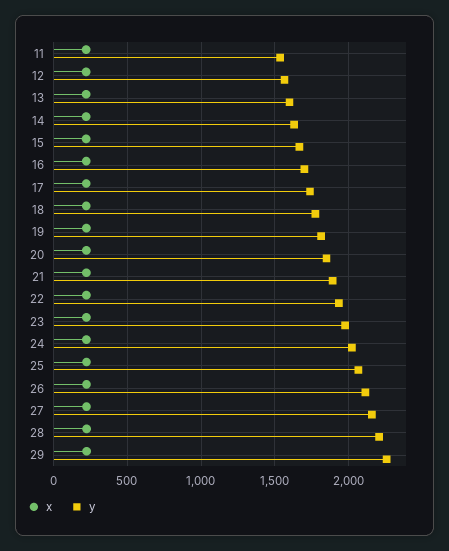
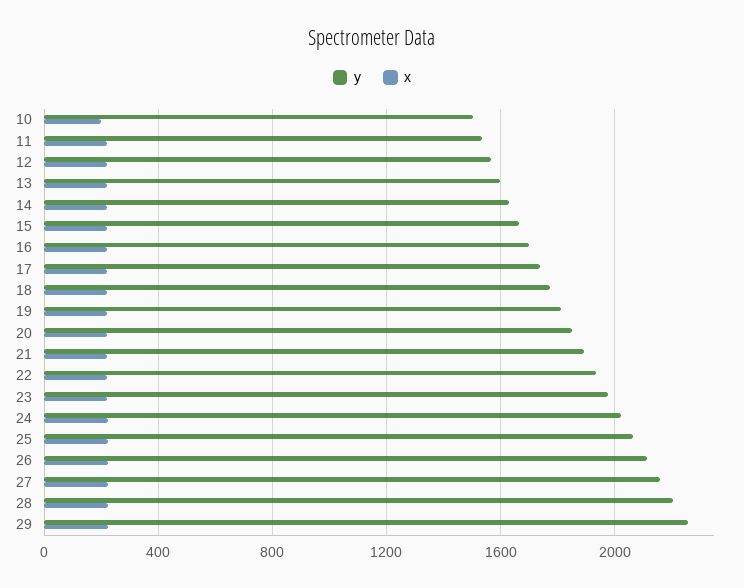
y, 10: none -> 1500
x, 10: none -> 200

